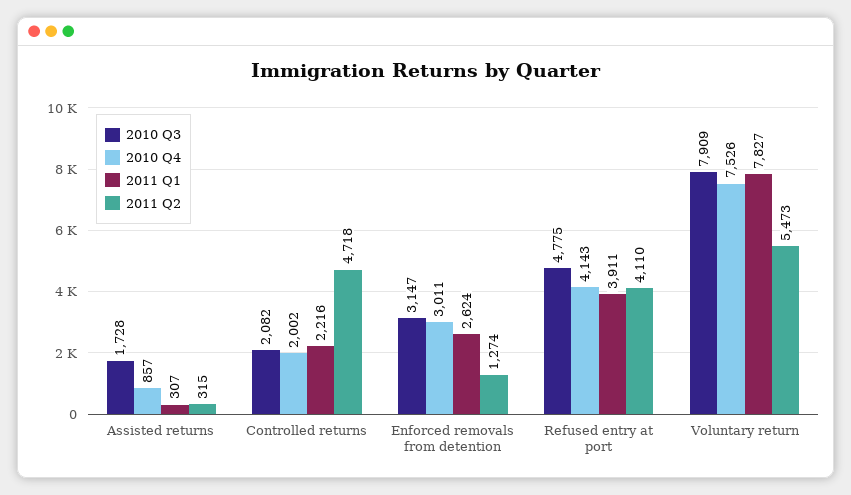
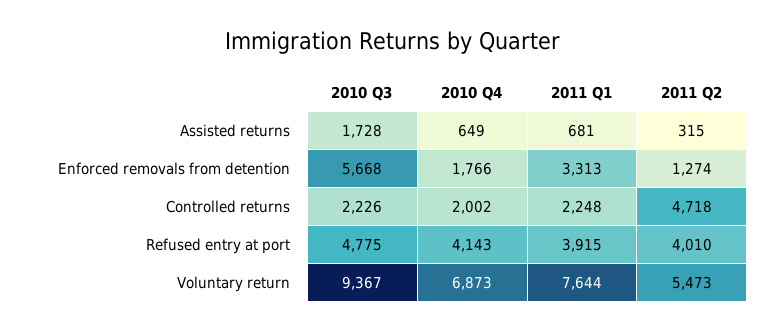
2010 Q4, Assisted returns: 857 -> 649
2011 Q1, Assisted returns: 307 -> 681
2010 Q3, Controlled returns: 2082 -> 2226
2011 Q1, Controlled returns: 2216 -> 2248
2010 Q3, Enforced removals from detention: 3147 -> 5668
2010 Q4, Enforced removals from detention: 3011 -> 1766
2011 Q1, Enforced removals from detention: 2624 -> 3313
2011 Q1, Refused entry at port: 3911 -> 3915
2011 Q2, Refused entry at port: 4110 -> 4010
2010 Q3, Voluntary return: 7909 -> 9367
2010 Q4, Voluntary return: 7526 -> 6873
2011 Q1, Voluntary return: 7827 -> 7644

